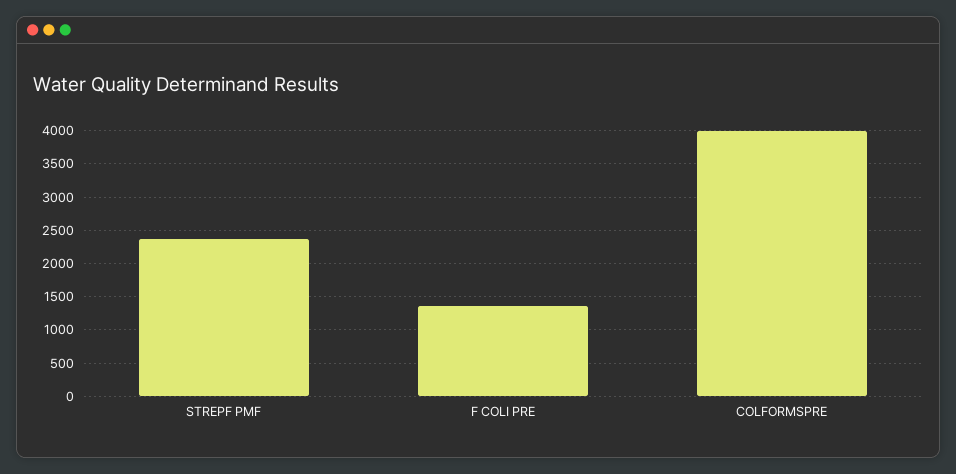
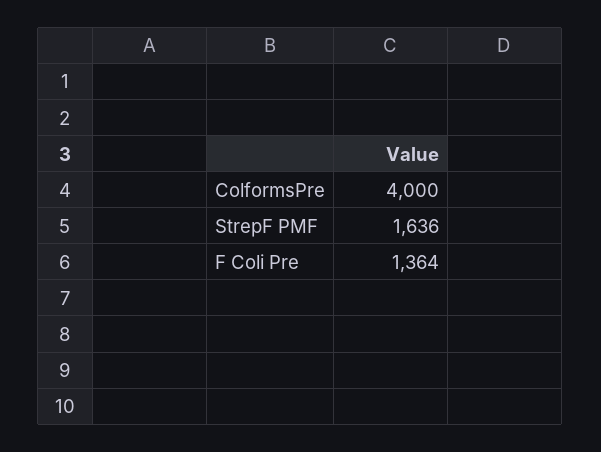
STREPF PMF: 2400 -> 1636

